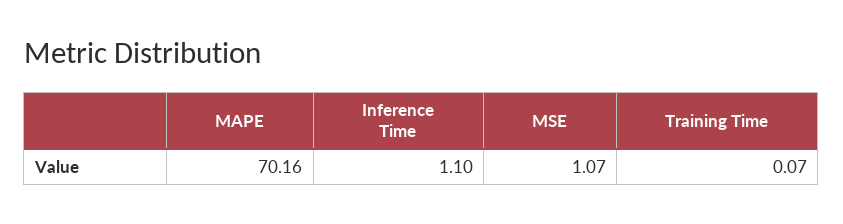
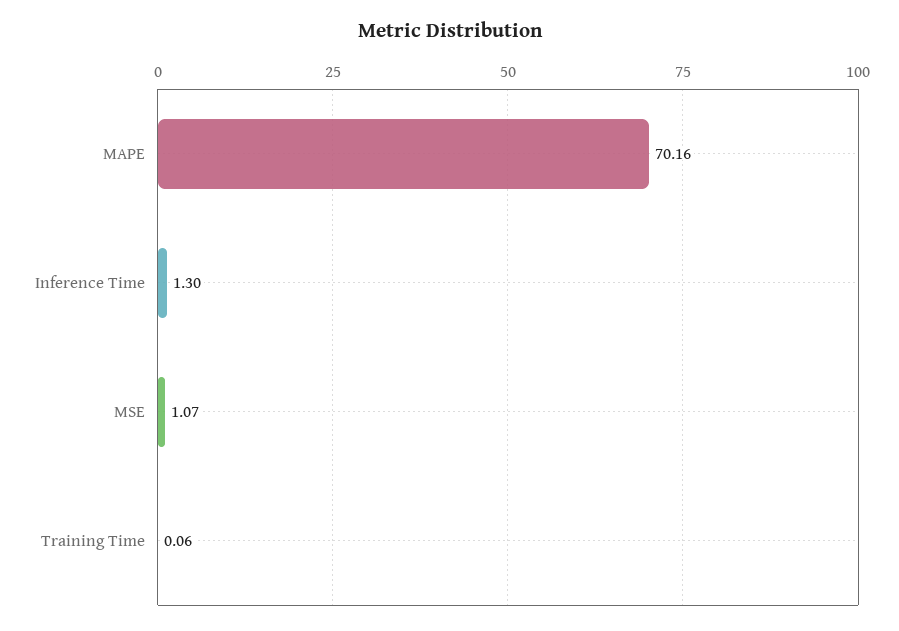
Inference Time: 1.1 -> 1.3
Training Time: 0.07 -> 0.06

